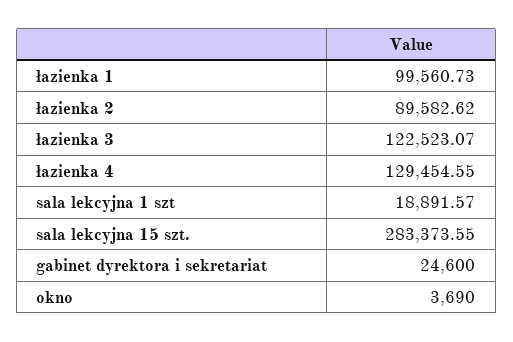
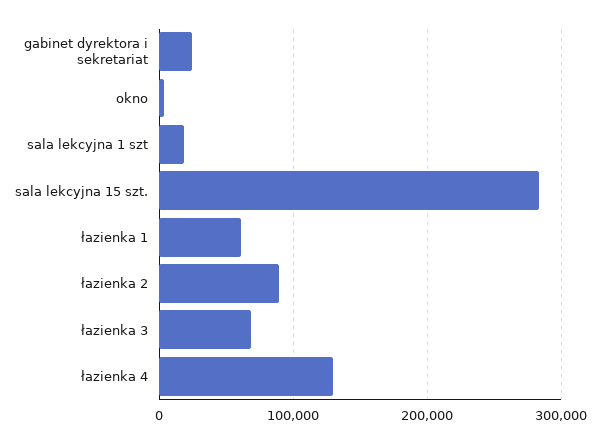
łazienka 1: 99560.73 -> 60000
łazienka 3: 122523.07 -> 70000

